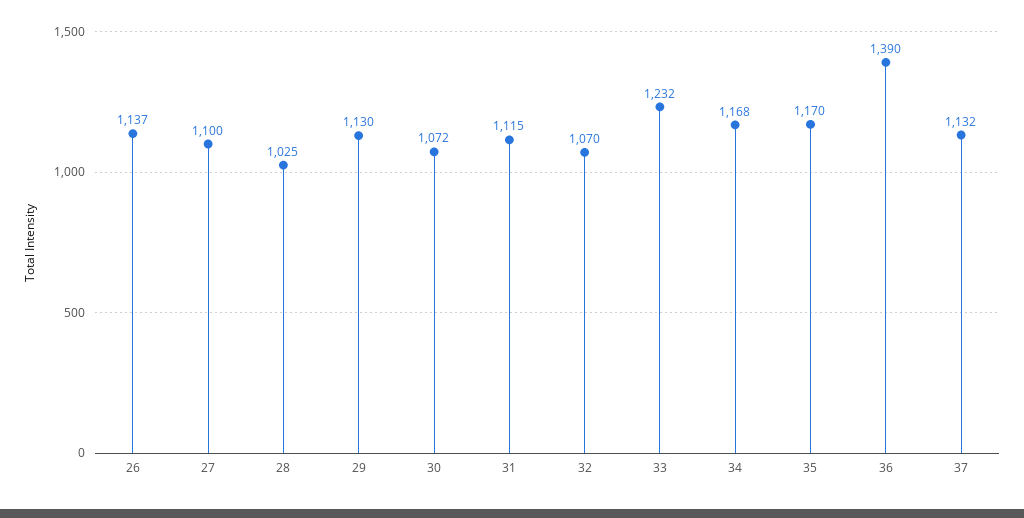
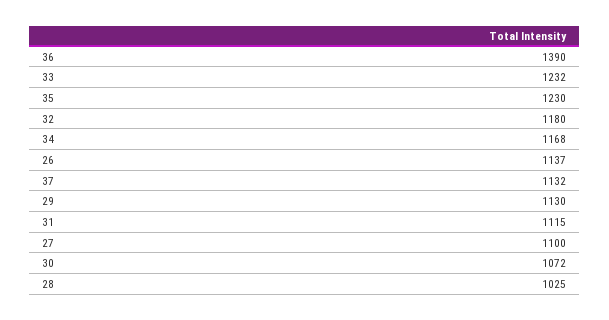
32: 1070 -> 1180
35: 1170 -> 1230

